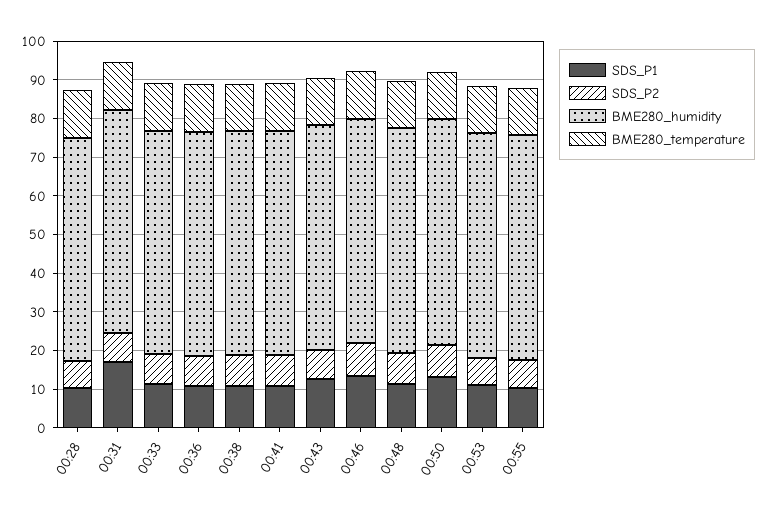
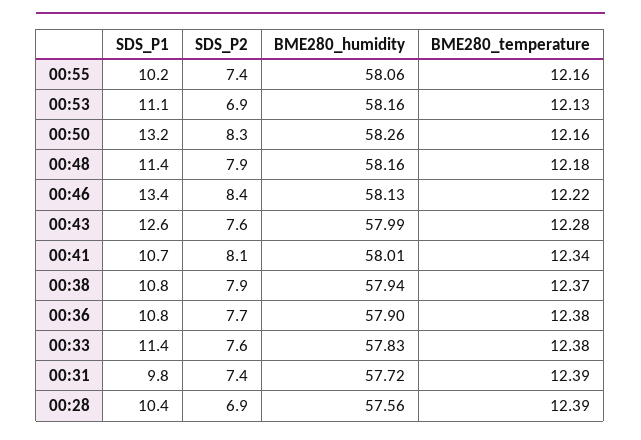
SDS_P1, 00:31: 17.5 -> 9.8

